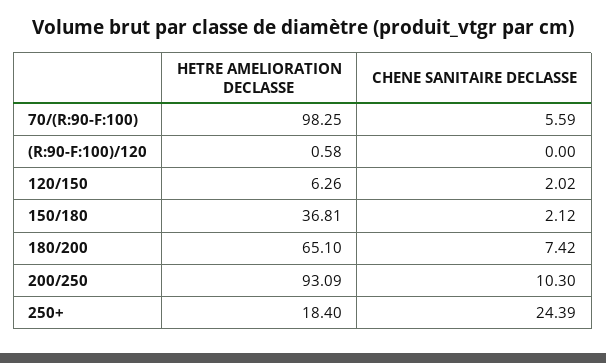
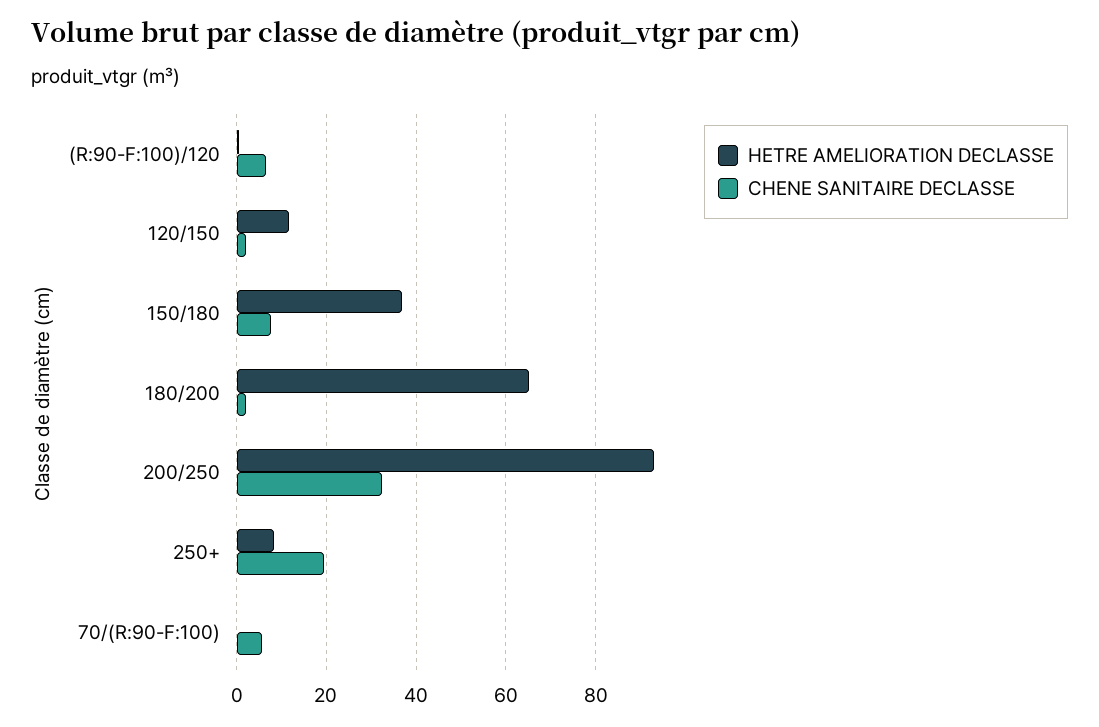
HETRE AMELIORATION DECLASSE, 70/(R:90-F:100): 98.25 -> 0
CHENE SANITAIRE DECLASSE, (R:90-F:100)/120: 0 -> 6
HETRE AMELIORATION DECLASSE, 120/150: 6.26 -> 12
CHENE SANITAIRE DECLASSE, 150/180: 2.12 -> 8
CHENE SANITAIRE DECLASSE, 180/200: 7.42 -> 2
CHENE SANITAIRE DECLASSE, 200/250: 10.3 -> 32
HETRE AMELIORATION DECLASSE, 250+: 18.4 -> 8
CHENE SANITAIRE DECLASSE, 250+: 24.39 -> 20

